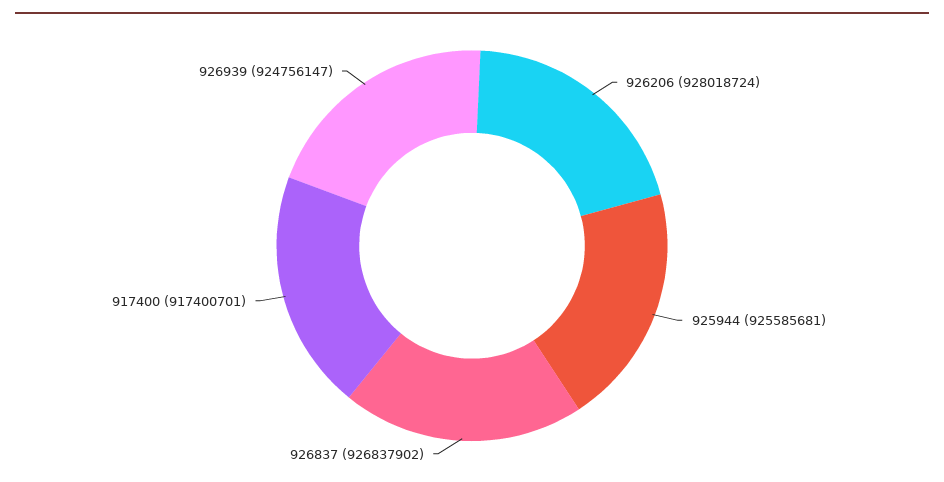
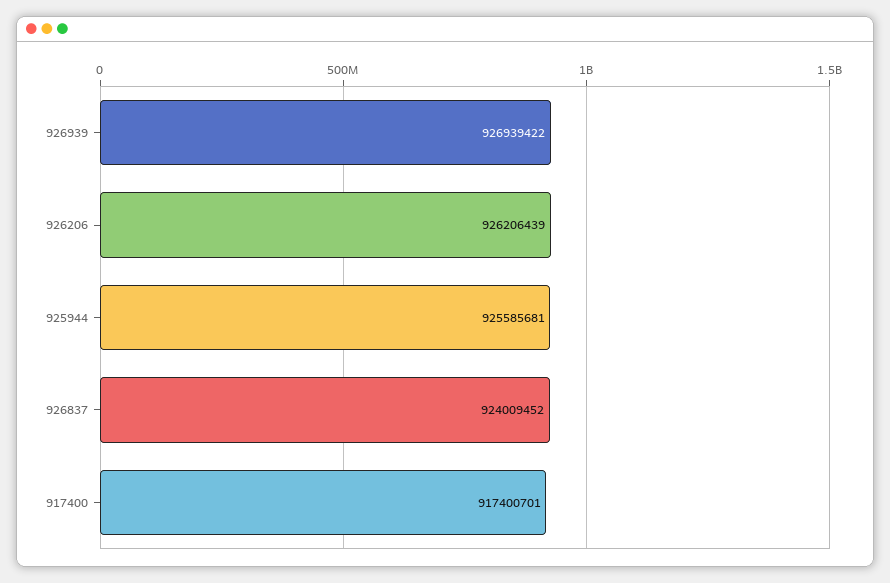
926206: 928018724 -> 926206439
926837: 926837902 -> 924009452
926939: 924756147 -> 926939422

